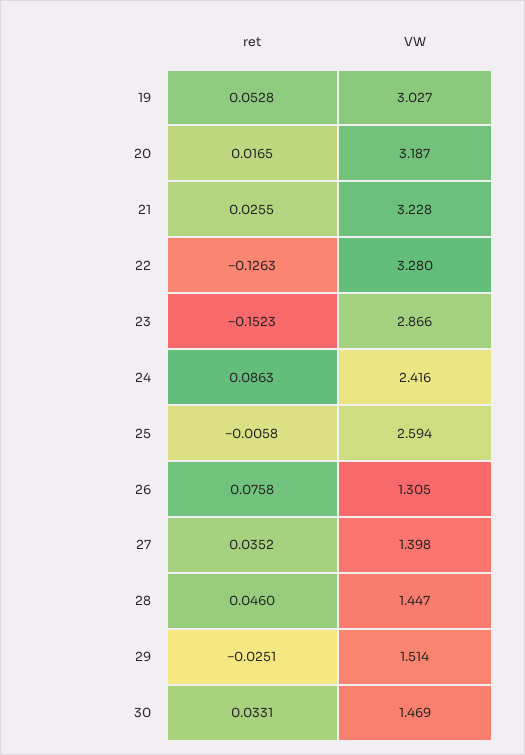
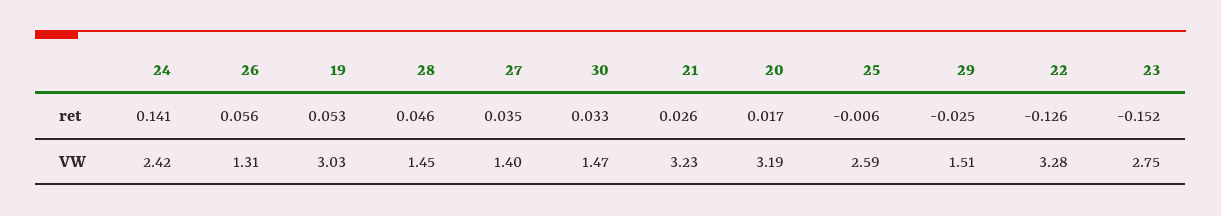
VW, 23: 2.866 -> 2.75
ret, 24: 0.0863 -> 0.141
ret, 26: 0.0758 -> 0.056

